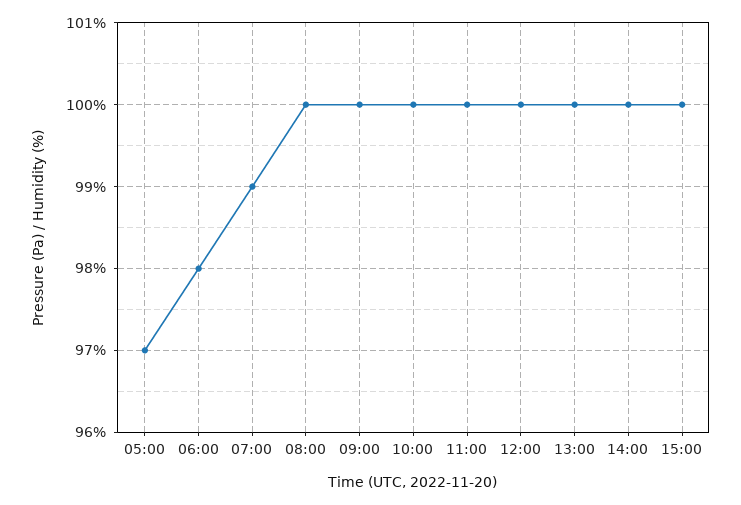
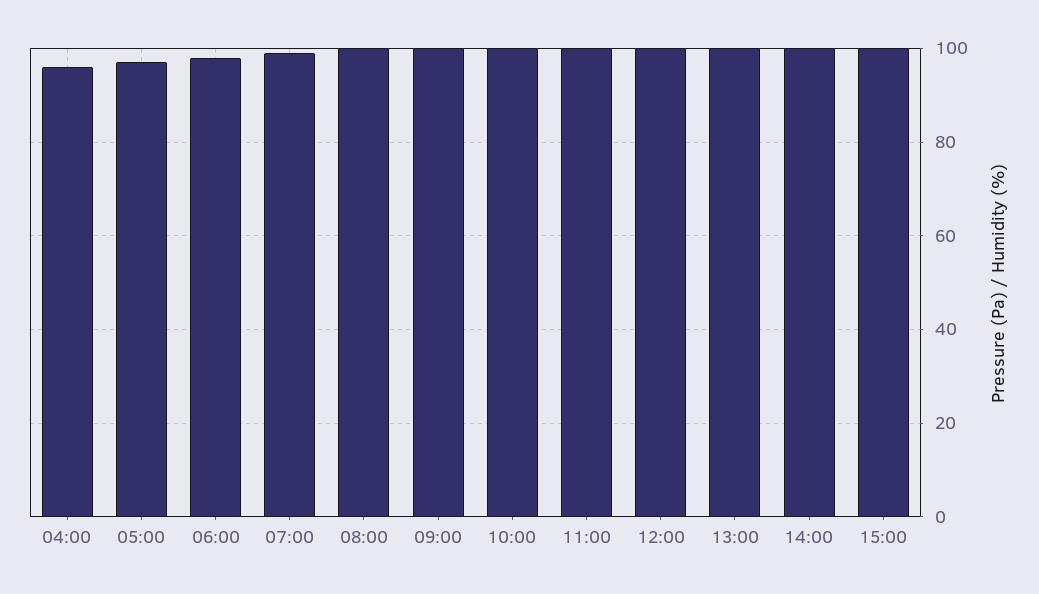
04:00: none -> 95

